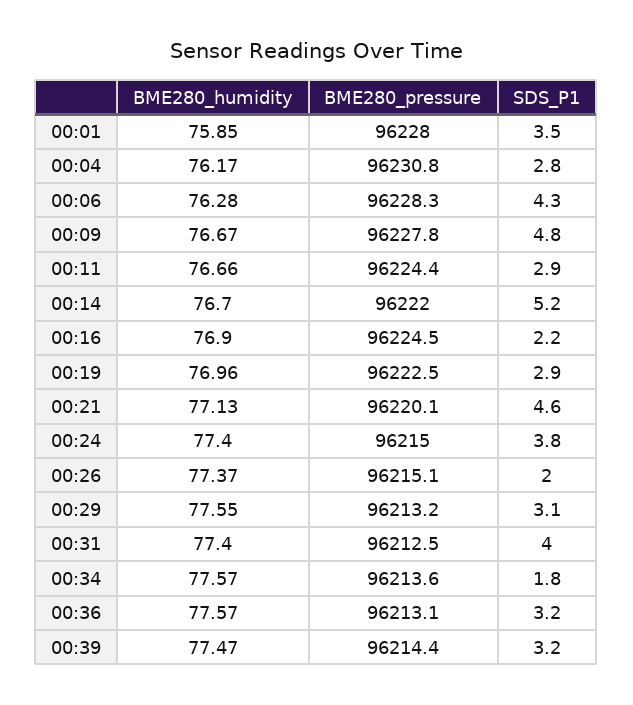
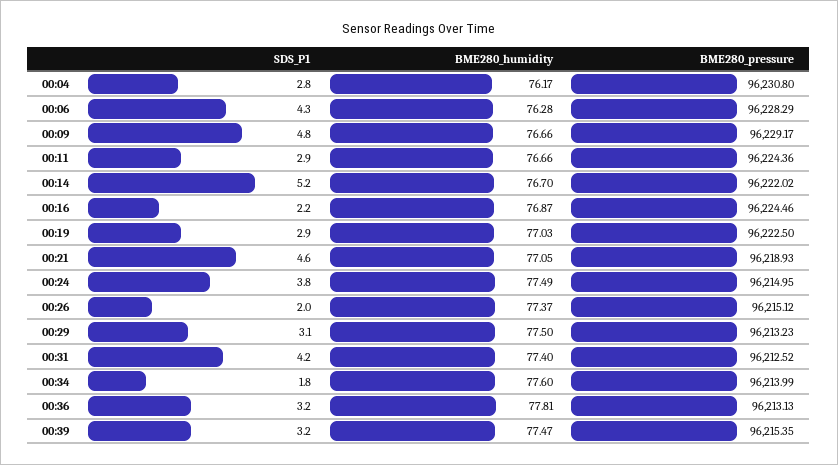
BME280_humidity, 00:01: 75.85 -> none
BME280_pressure, 00:01: 96228 -> none
SDS_P1, 00:01: 3.5 -> none
BME280_humidity, 00:09: 76.67 -> 76.66
BME280_pressure, 00:09: 96227.8 -> 96229.17
BME280_humidity, 00:16: 76.9 -> 76.87
BME280_humidity, 00:19: 76.96 -> 77.03
BME280_humidity, 00:21: 77.13 -> 77.05
BME280_pressure, 00:21: 96220.1 -> 96218.93
BME280_humidity, 00:24: 77.4 -> 77.49
BME280_humidity, 00:29: 77.55 -> 77.5
SDS_P1, 00:31: 4 -> 4.2
BME280_humidity, 00:34: 77.57 -> 77.6
BME280_pressure, 00:34: 96213.6 -> 96213.99
BME280_humidity, 00:36: 77.57 -> 77.81
BME280_pressure, 00:39: 96214.4 -> 96215.35

